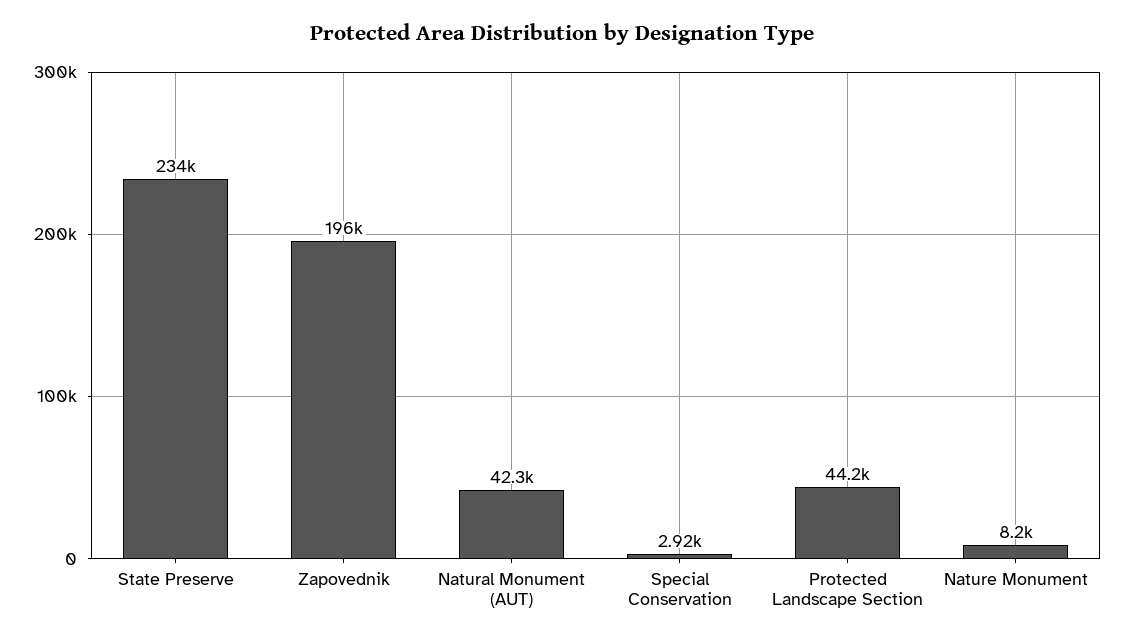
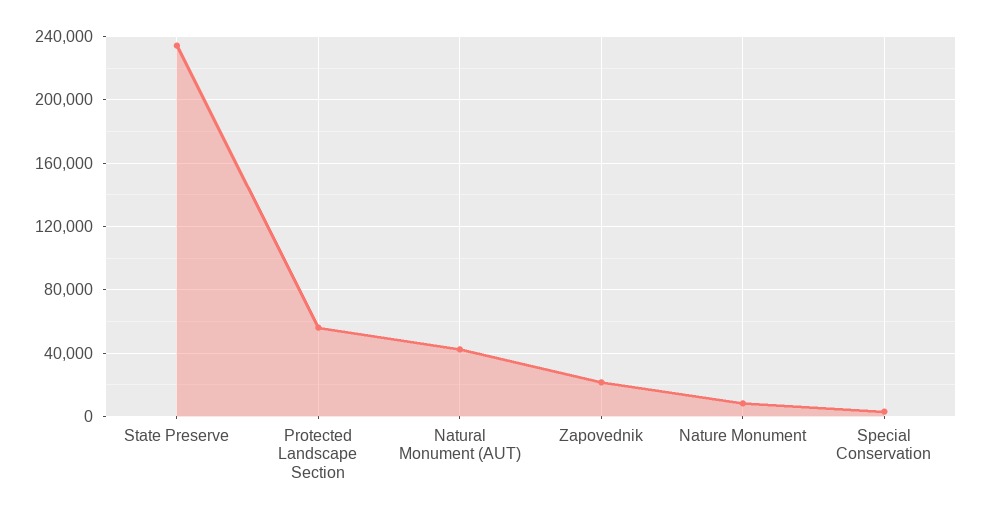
Zapovednik: 196000 -> 20000
Protected Landscape Section: 44200 -> 55000

